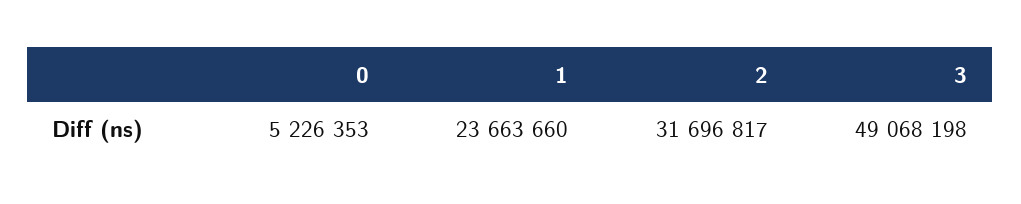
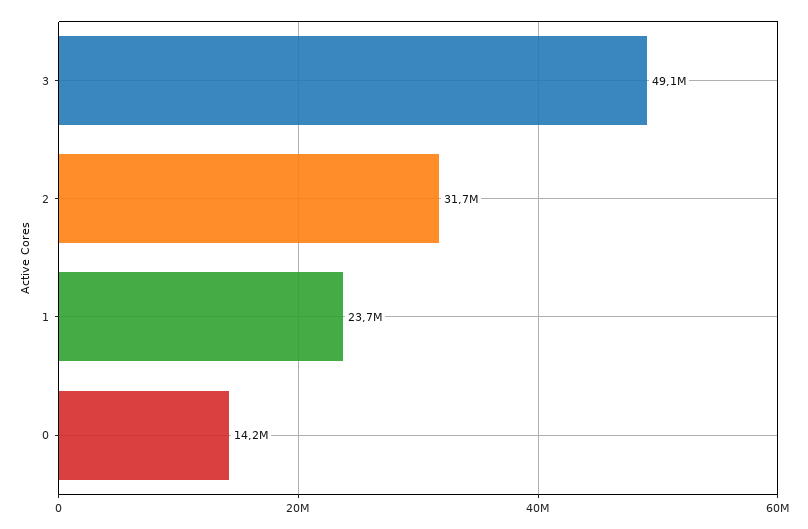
0: 5226353 -> 14200000

